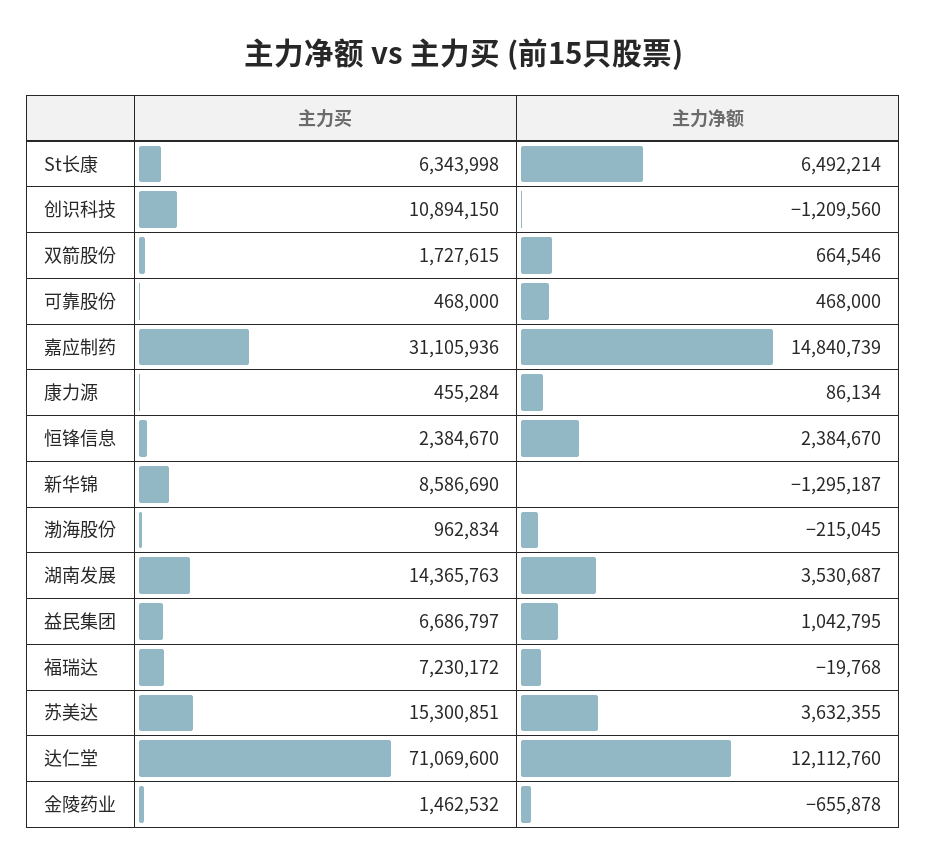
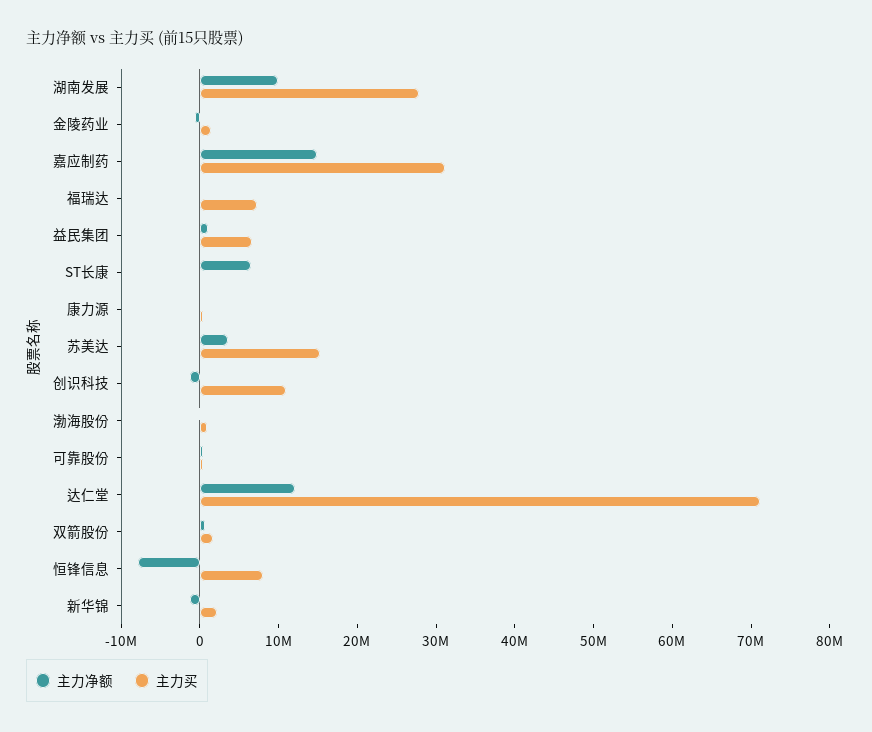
主力买, St长康: 6343998 -> 0
主力买, 恒锋信息: 2384670 -> 8000000
主力净额, 恒锋信息: 2384670 -> -8000000
主力买, 新华锦: 8586690 -> 2000000
主力买, 湖南发展: 14365763 -> 28000000
主力净额, 湖南发展: 3530687 -> 10000000

